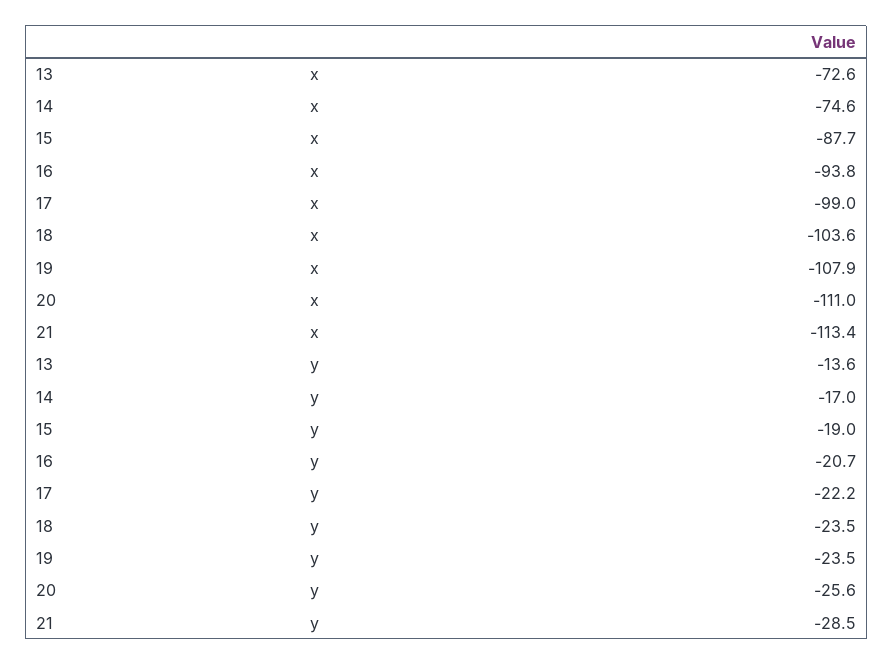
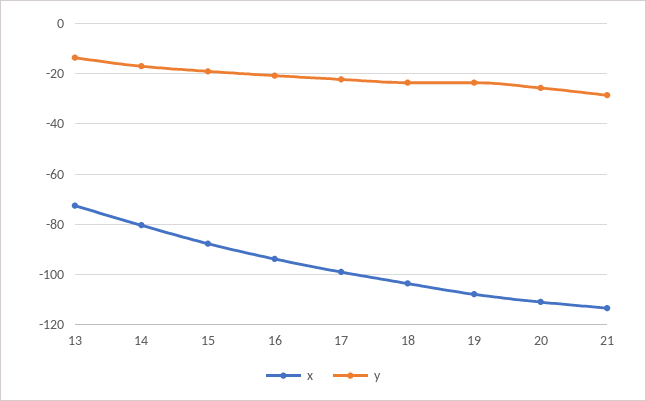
x, 14: -74.6 -> -80

